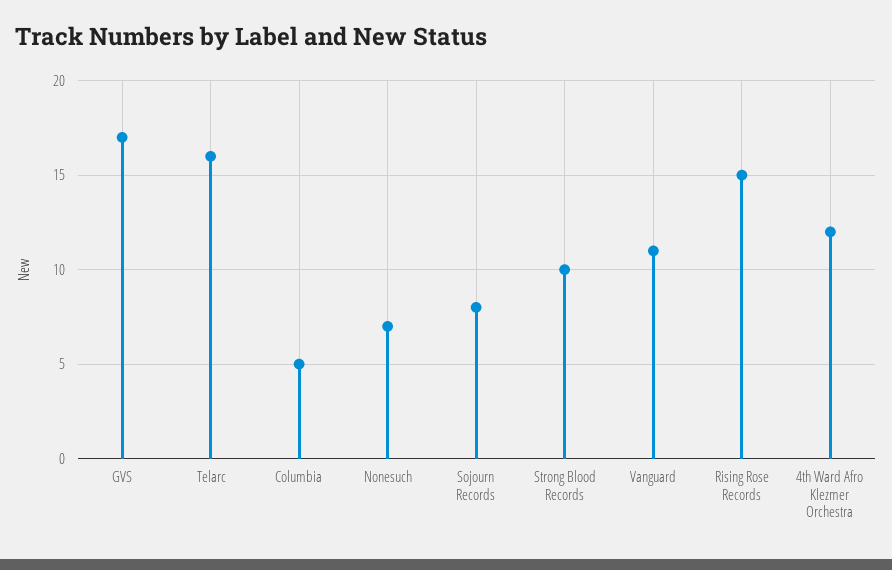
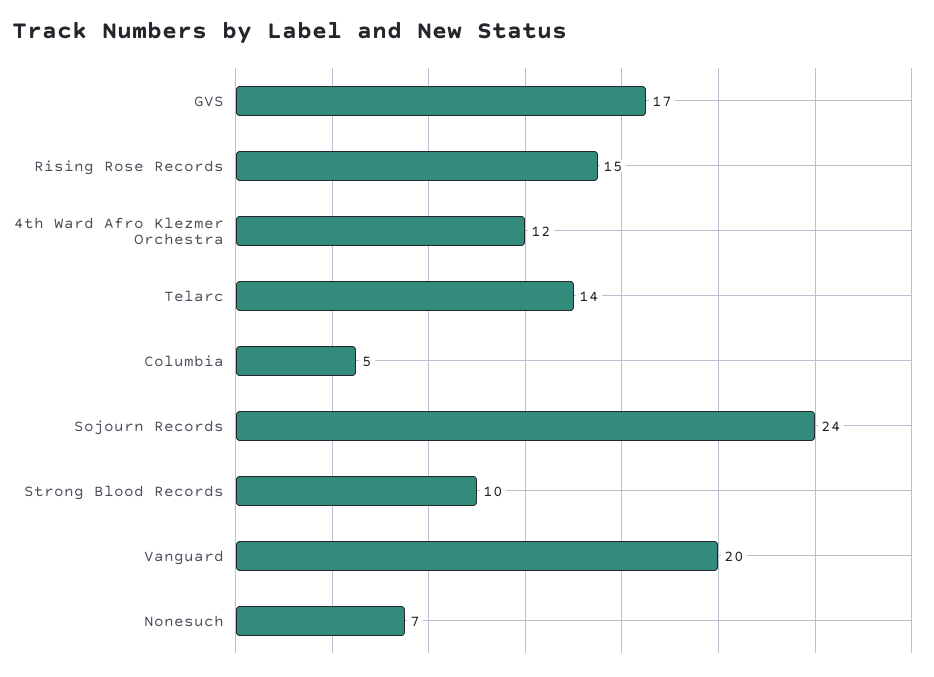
Telarc: 16 -> 14
Sojourn Records: 8 -> 24
Vanguard: 11 -> 20

